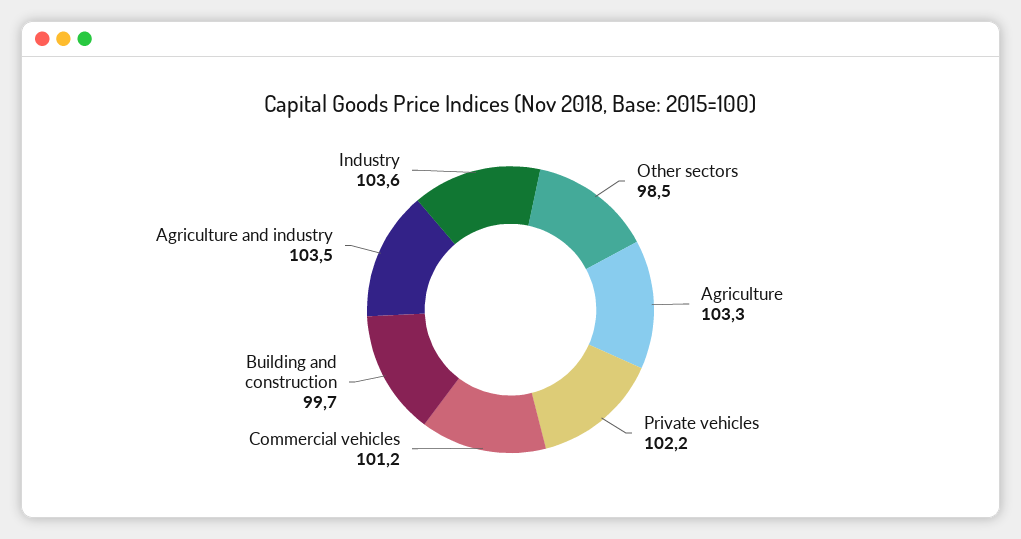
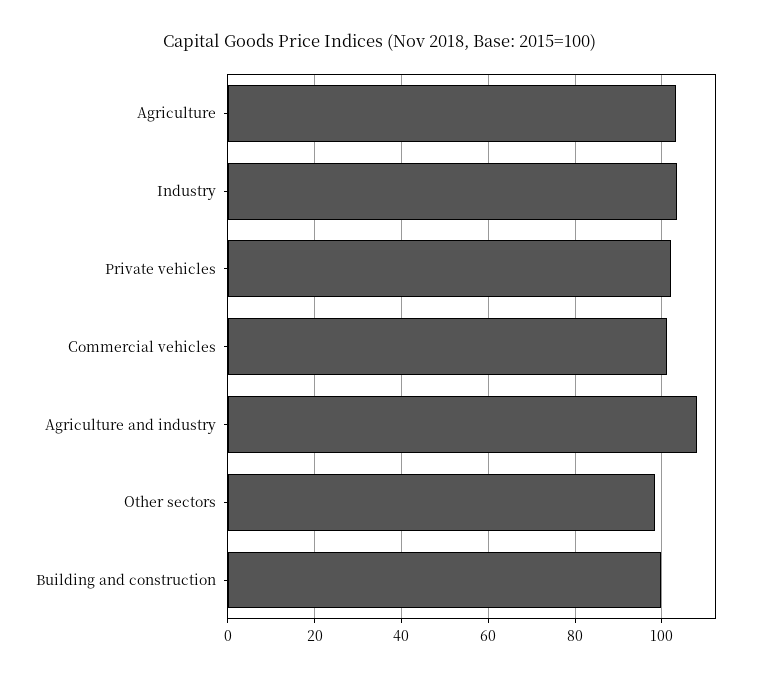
Agriculture and industry: 103.5 -> 108

